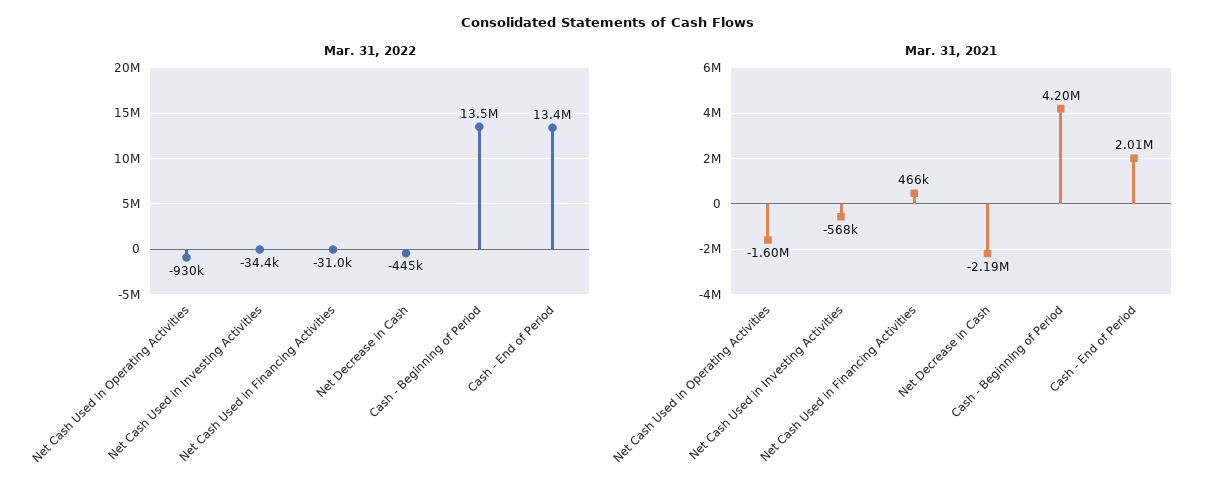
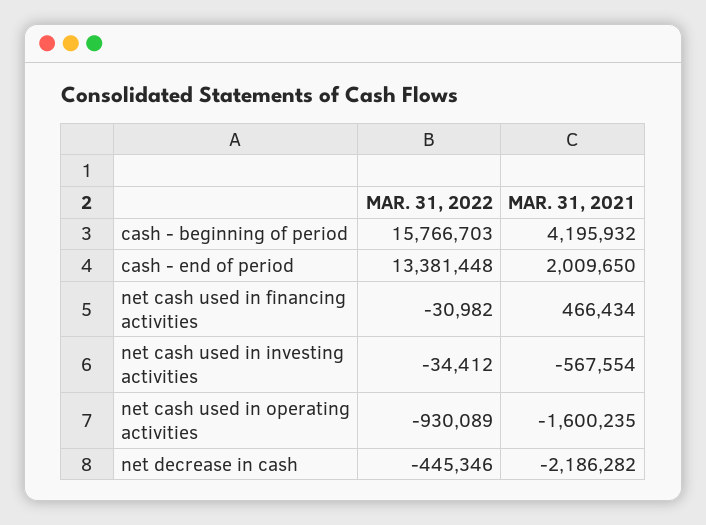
Mar. 31, 2022, Cash - Beginning of Period: 13500000 -> 15766703

